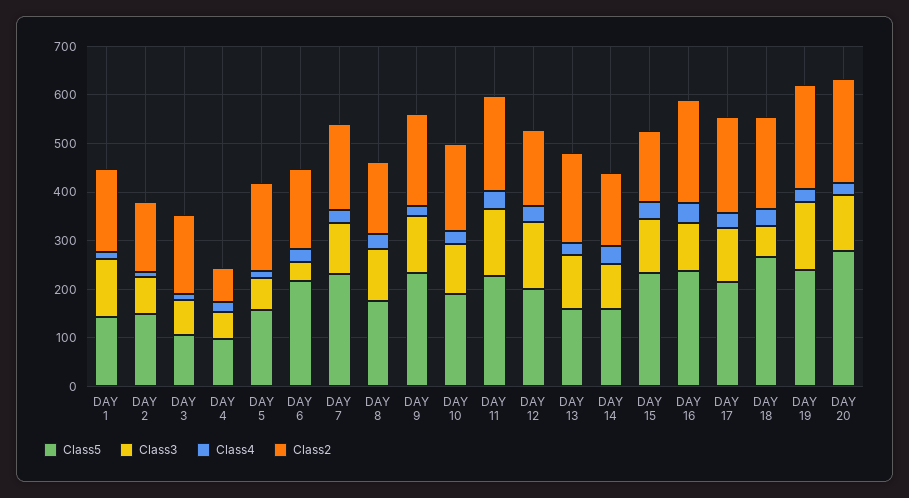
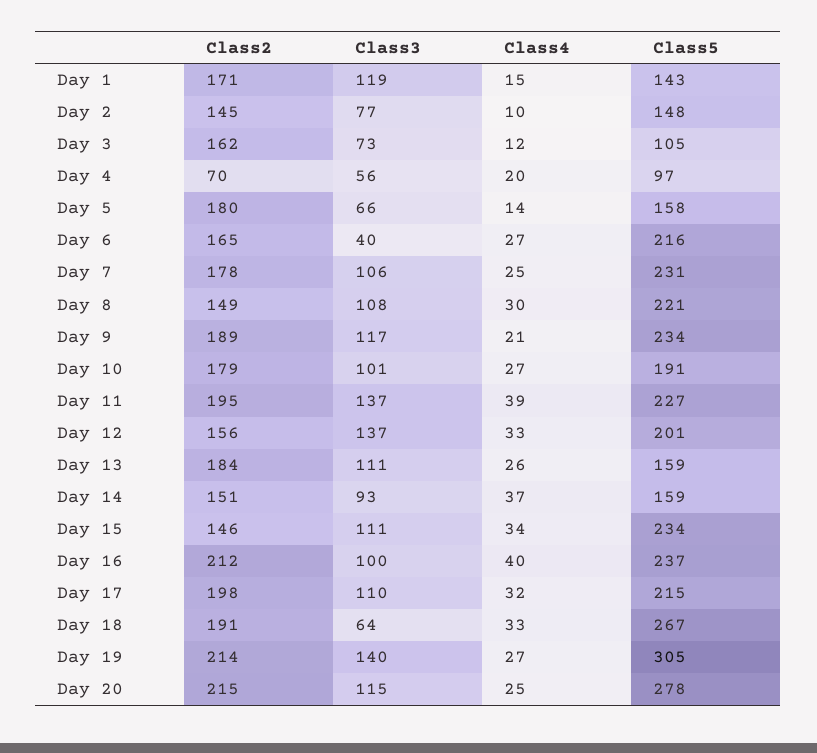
Class5, DAY 8: 180 -> 221
Class5, DAY 19: 240 -> 305

